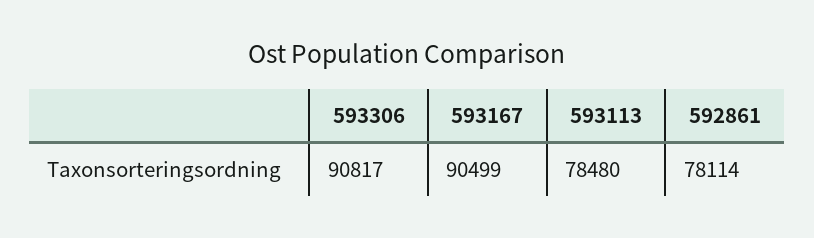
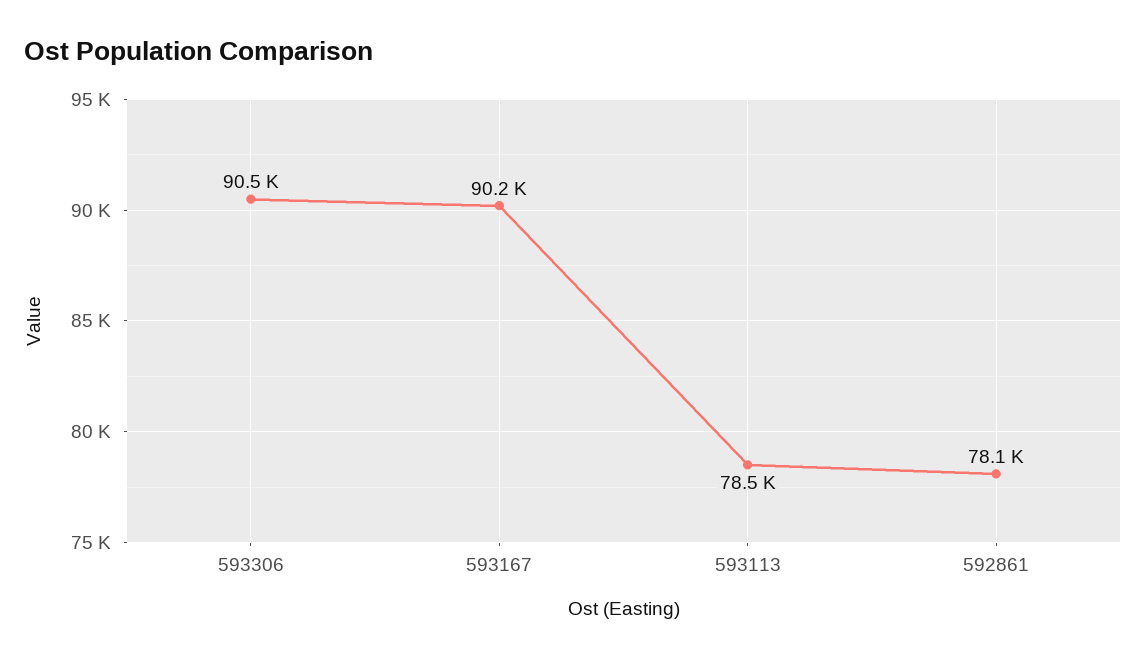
593306: 90817 -> 90500
593167: 90499 -> 90200

